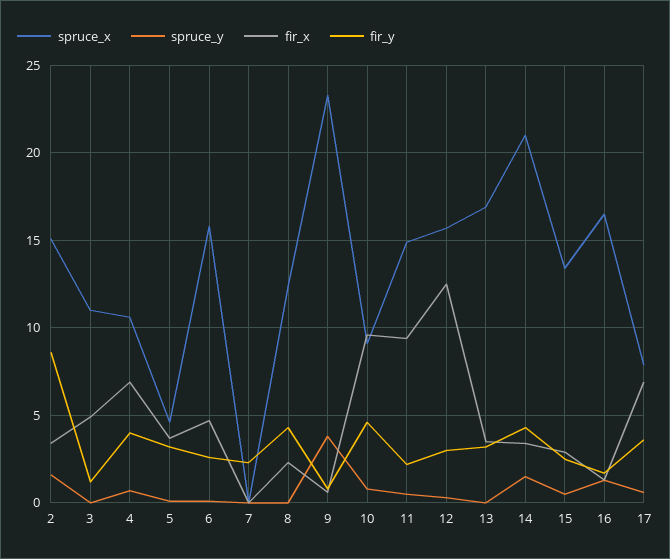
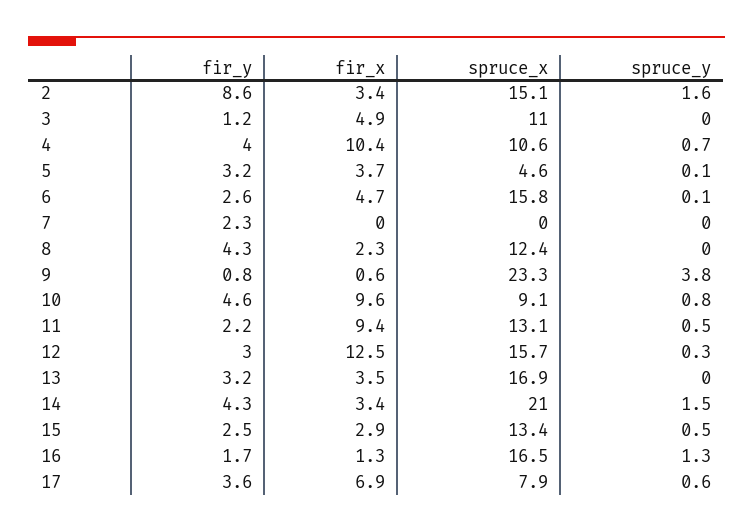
fir_x, 4: 7 -> 10.4
spruce_x, 11: 15 -> 13.1

